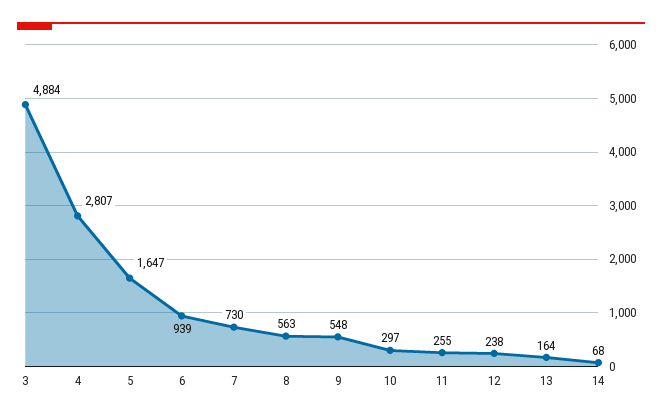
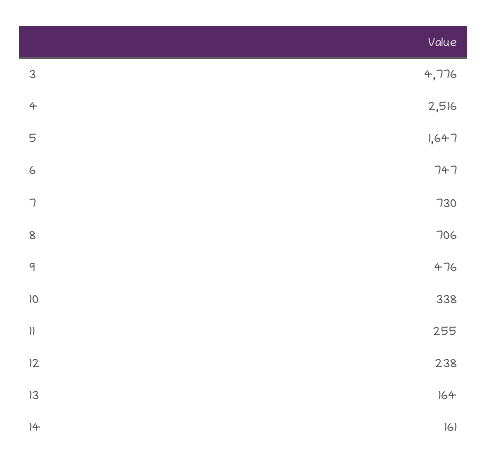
3: 4884 -> 4776
4: 2807 -> 2516
6: 939 -> 747
8: 563 -> 706
9: 548 -> 476
10: 297 -> 338
14: 68 -> 161

